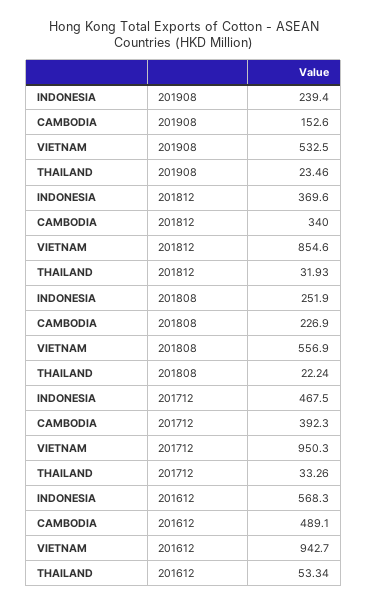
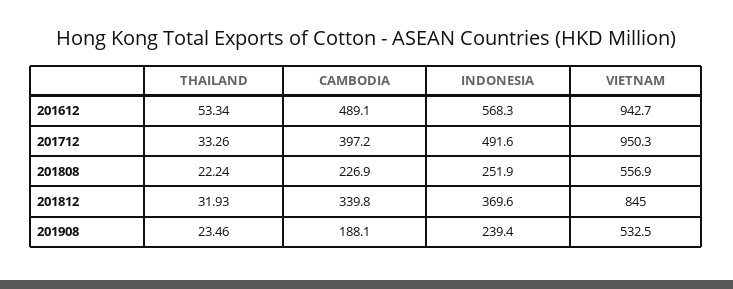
CAMBODIA, 201908: 152.6 -> 188.1
CAMBODIA, 201812: 340 -> 339.8
VIETNAM, 201812: 854.6 -> 845
INDONESIA, 201712: 467.5 -> 491.6
CAMBODIA, 201712: 392.3 -> 397.2

